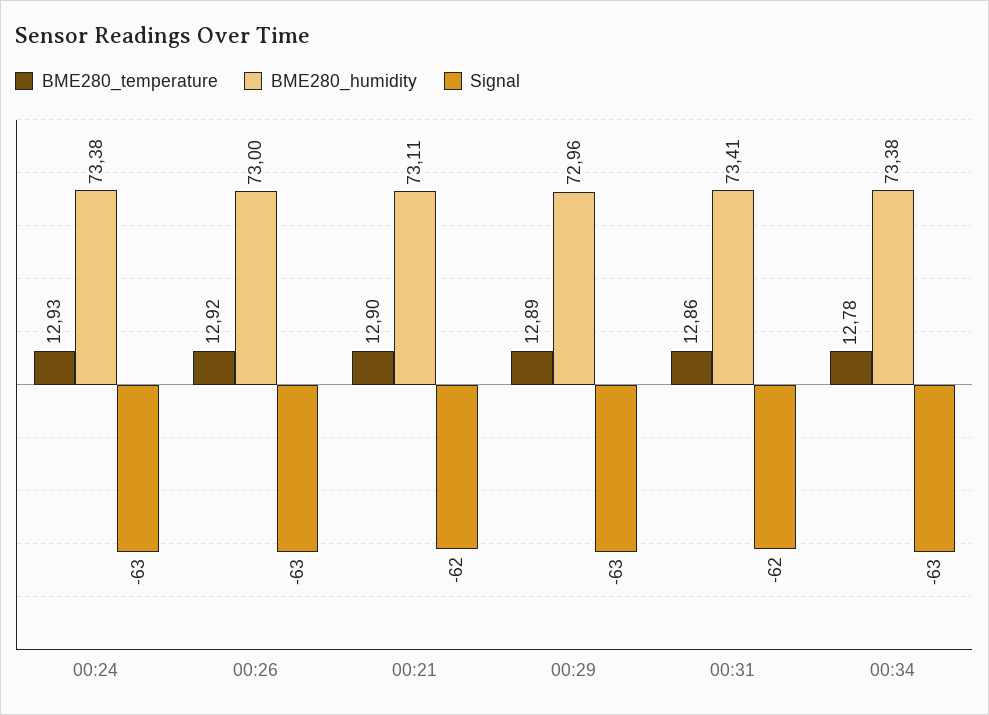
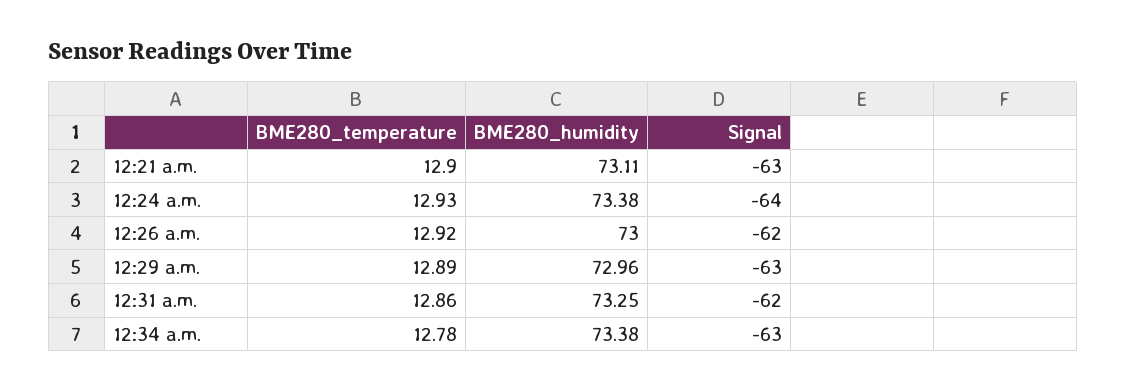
Signal, 00:24: -63 -> -64
Signal, 00:26: -63 -> -62
Signal, 00:21: -62 -> -63
BME280_humidity, 00:31: 73.41 -> 73.25

